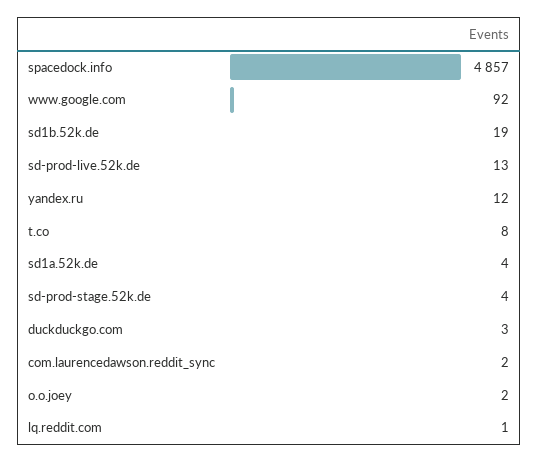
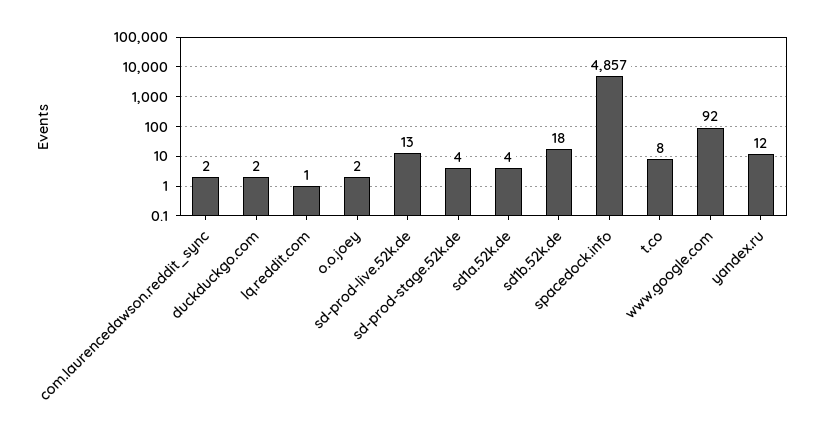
sd1b.52k.de: 19 -> 18
duckduckgo.com: 3 -> 2

